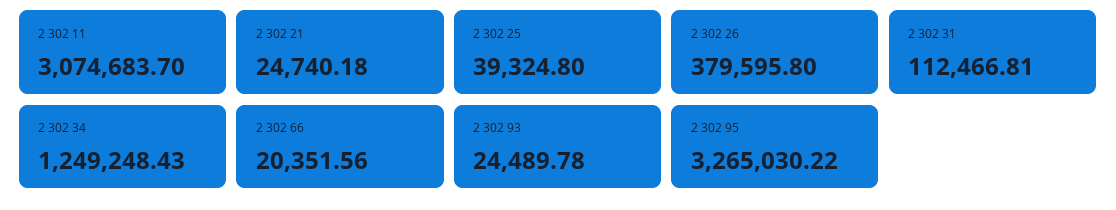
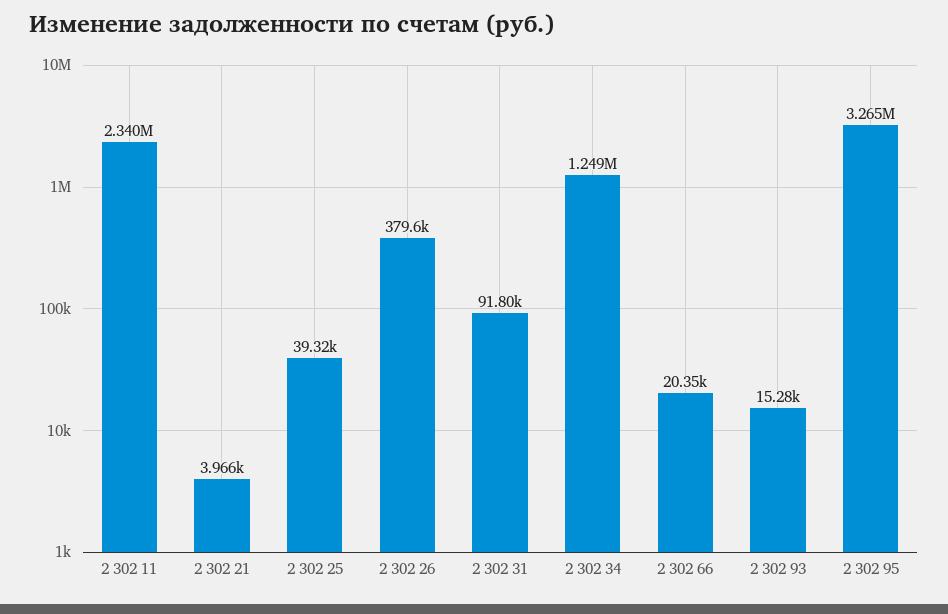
2 302 11: 3074683.7 -> 2340000
2 302 21: 24740.18 -> 3966
2 302 31: 112466.81 -> 91800
2 302 93: 24489.78 -> 15280

